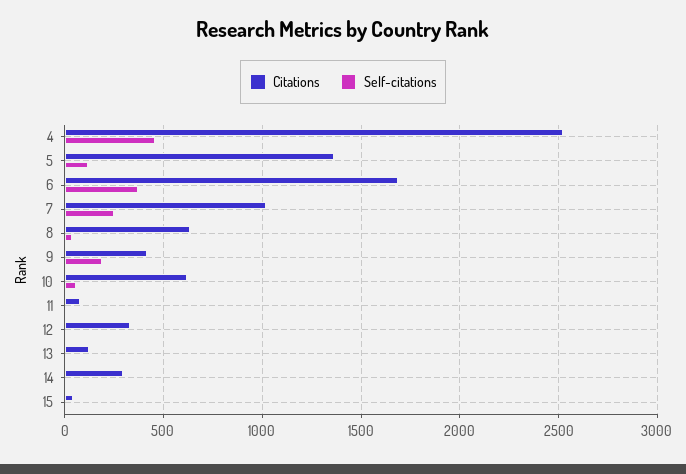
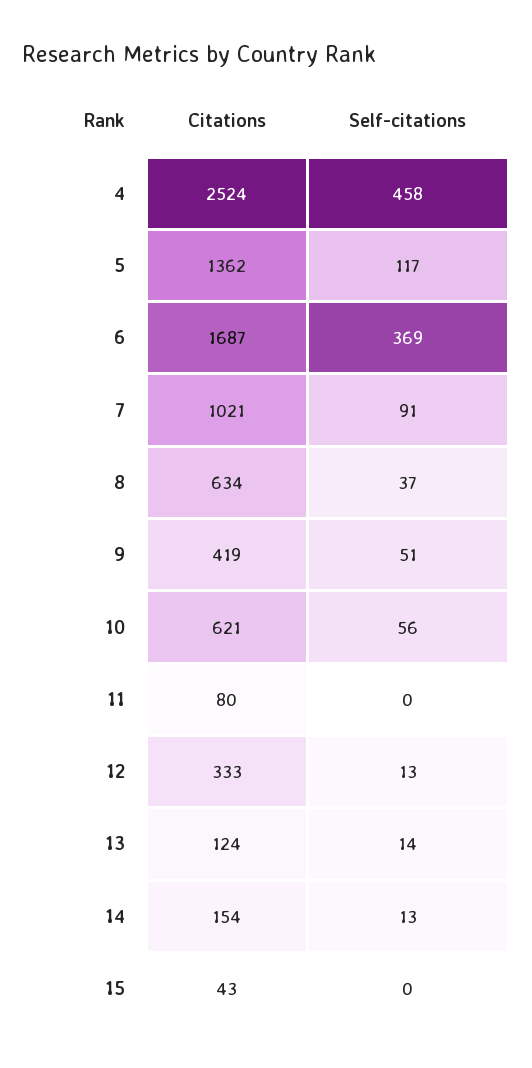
Self-citations, 7: 250 -> 91
Self-citations, 9: 200 -> 51
Citations, 14: 300 -> 154

